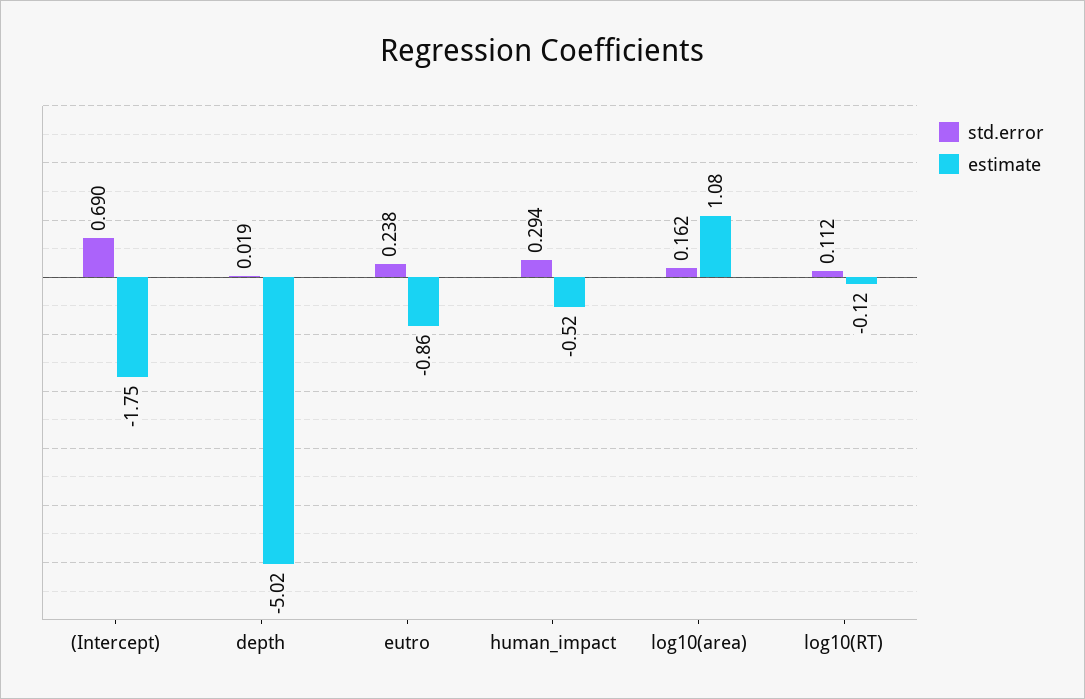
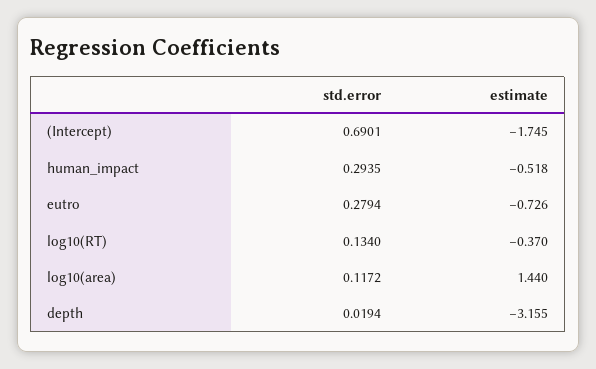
estimate, depth: -5.02 -> -3.155
std.error, eutro: 0.238 -> 0.2794
estimate, eutro: -0.86 -> -0.726
std.error, log10(area): 0.162 -> 0.1172
estimate, log10(area): 1.08 -> 1.44
std.error, log10(RT): 0.112 -> 0.134
estimate, log10(RT): -0.12 -> -0.37

